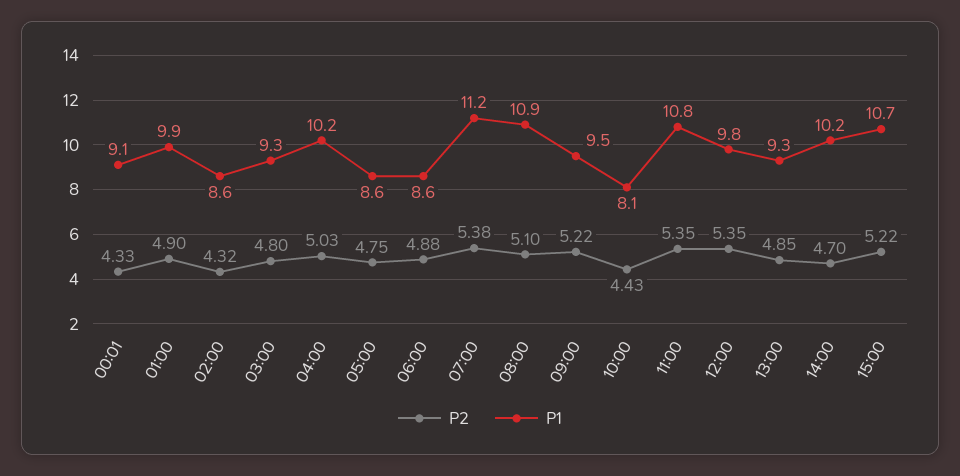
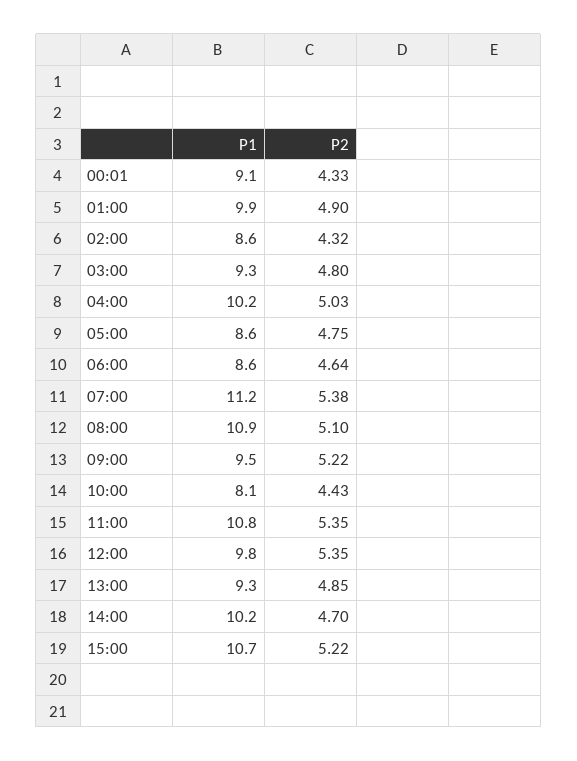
P2, 06:00: 4.88 -> 4.64

